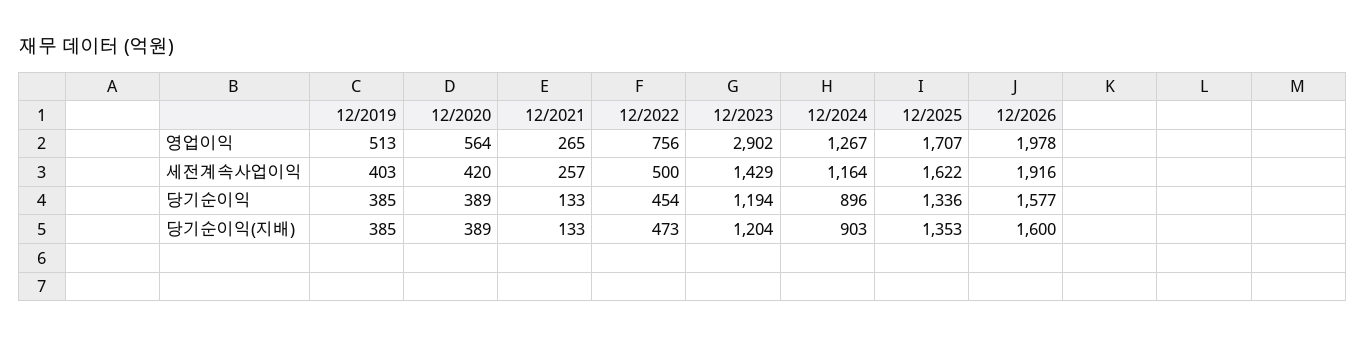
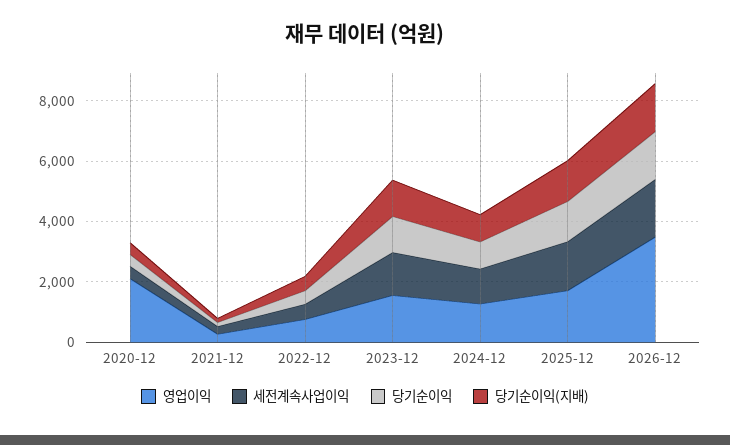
영업이익, 12/2019: 513 -> none
영업이익, 12/2020: 564 -> 2000
영업이익, 12/2023: 2902 -> 1500
영업이익, 12/2026: 1978 -> 3500
세전계속사업이익, 12/2019: 403 -> none
당기순이익, 12/2019: 385 -> none
당기순이익(지배), 12/2019: 385 -> none

